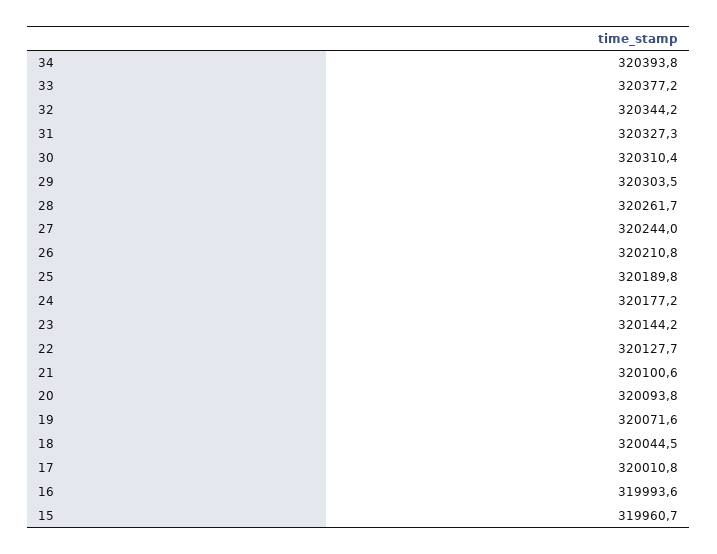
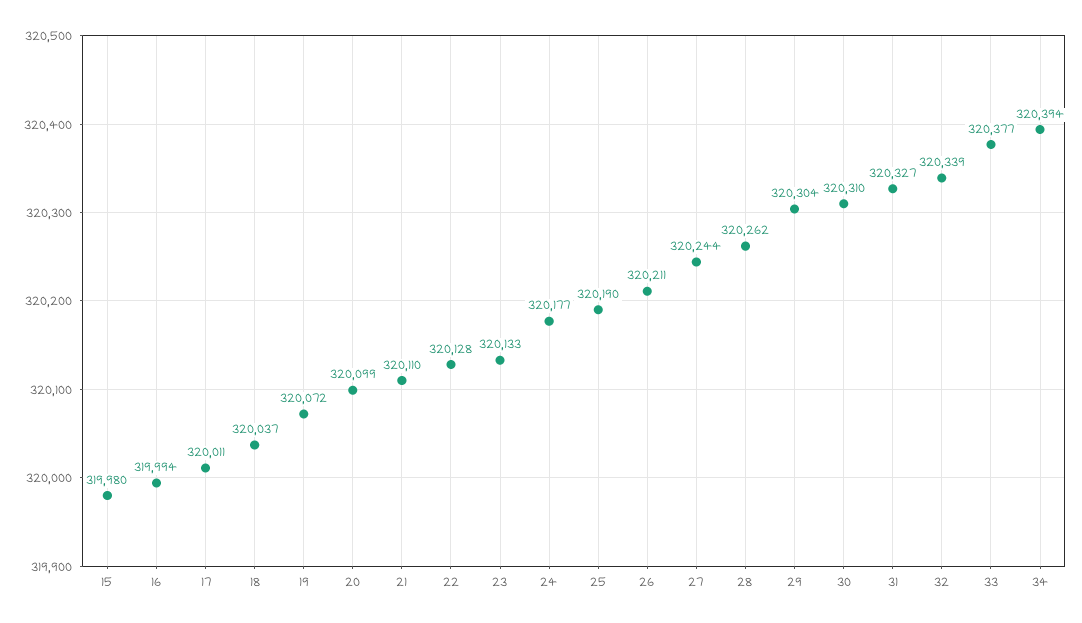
32: 320344.2 -> 320339
23: 320144.2 -> 320133
21: 320100.6 -> 320110
20: 320093.8 -> 320099
18: 320044.5 -> 320037
15: 319960.7 -> 319980

